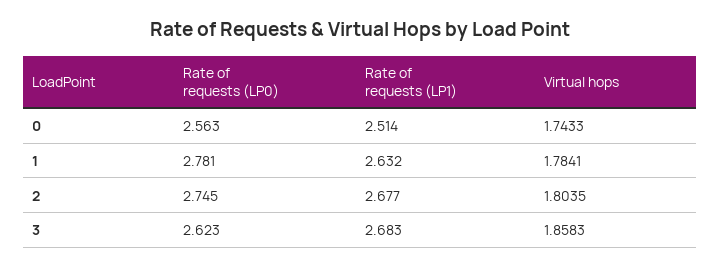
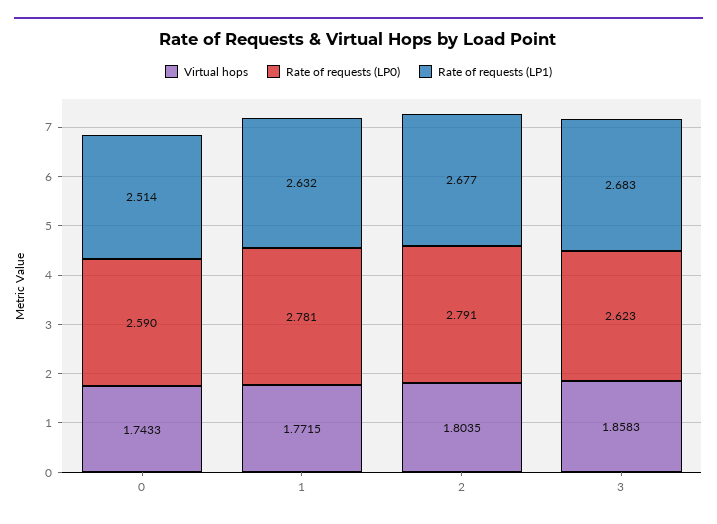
Rate of requests (LP0), 0: 2.563 -> 2.59
Virtual hops, 1: 1.7841 -> 1.7715
Rate of requests (LP0), 2: 2.745 -> 2.791

